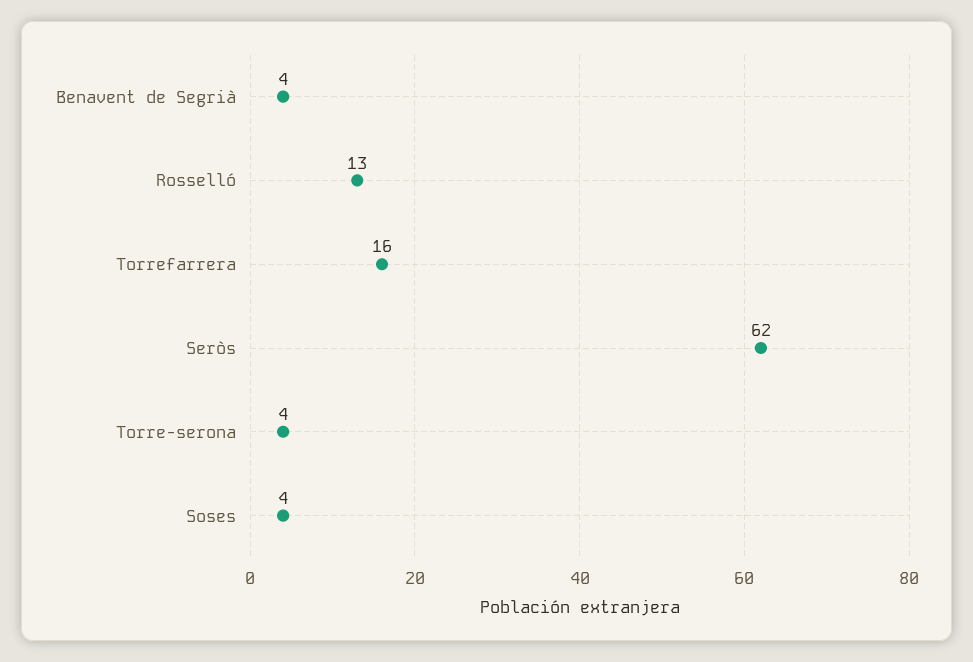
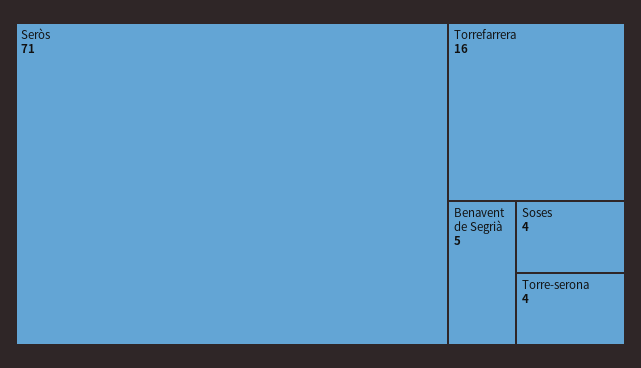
Benavent de Segrià: 4 -> 5
Rosselló: 13 -> none
Seròs: 62 -> 71

